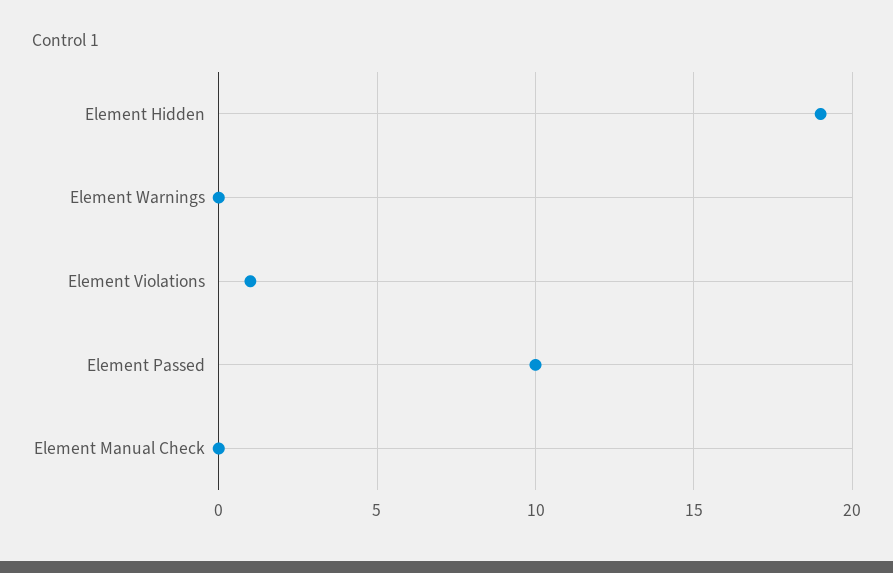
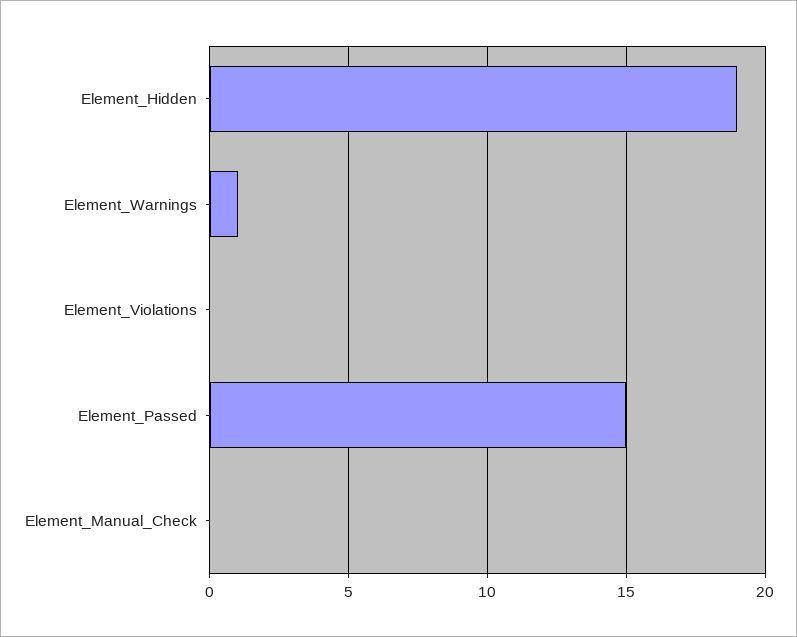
Element Warnings: 0 -> 1
Element Violations: 1 -> 0
Element Passed: 10 -> 15

